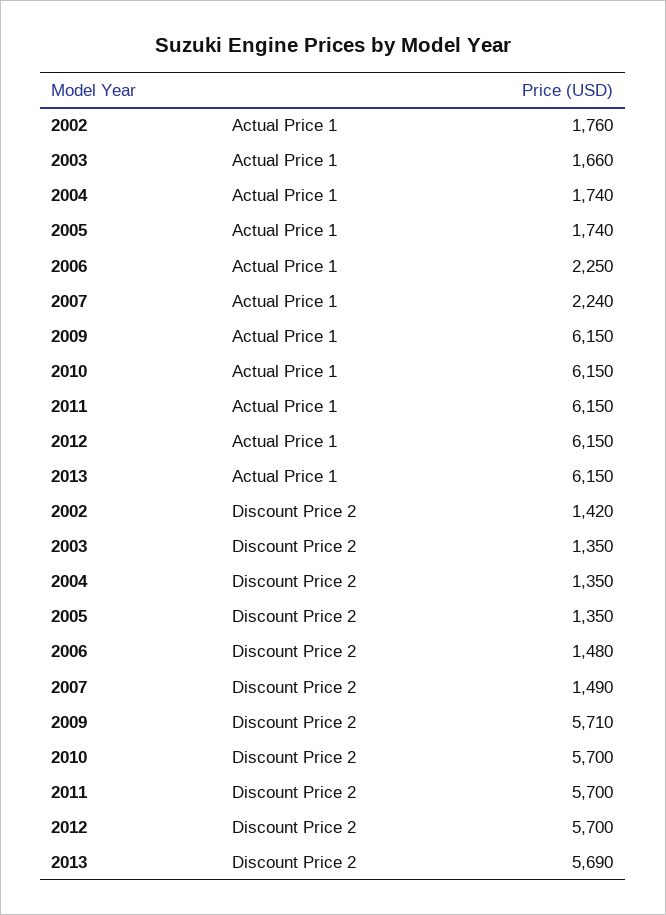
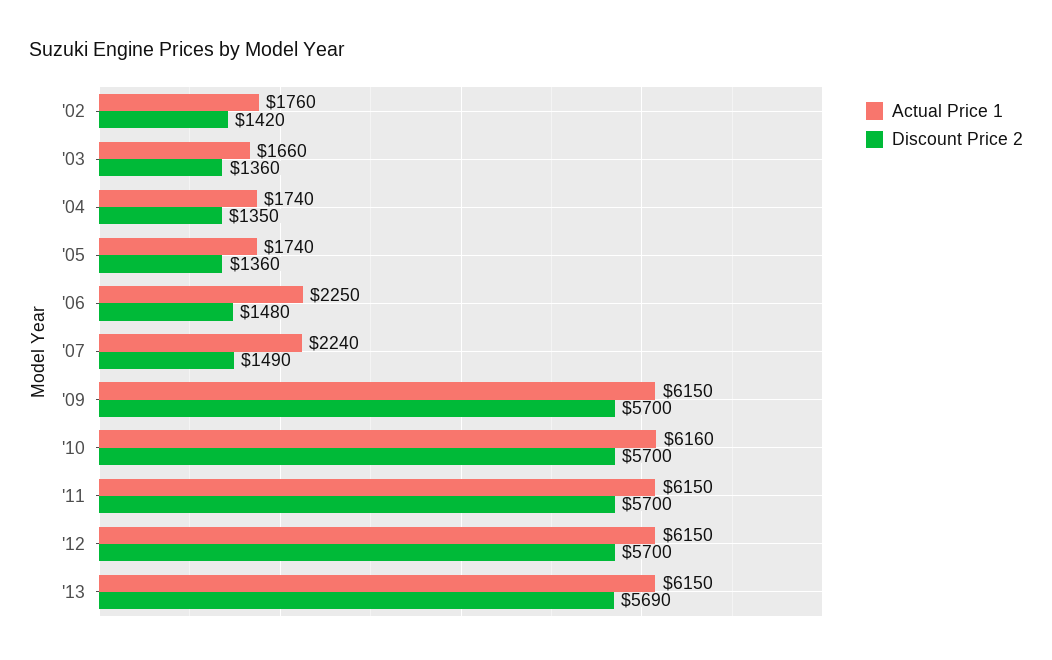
Actual Price 1, 2010: 6150 -> 6160
Discount Price 2, 2003: 1350 -> 1360
Discount Price 2, 2005: 1350 -> 1360
Discount Price 2, 2009: 5710 -> 5700

